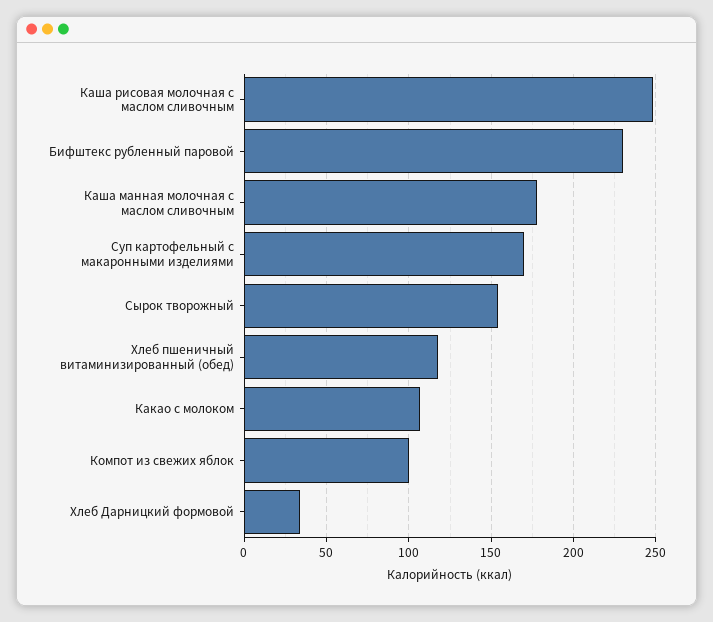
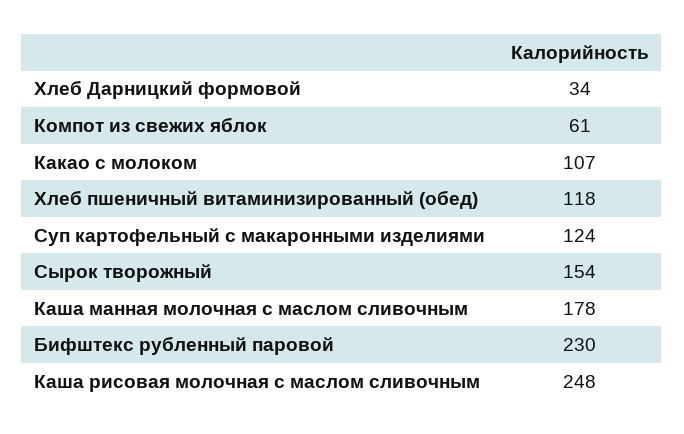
Суп картофельный с макаронными изделиями: 170 -> 124
Компот из свежих яблок: 100 -> 61

